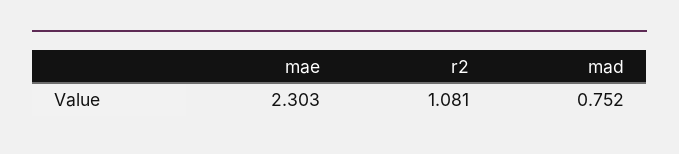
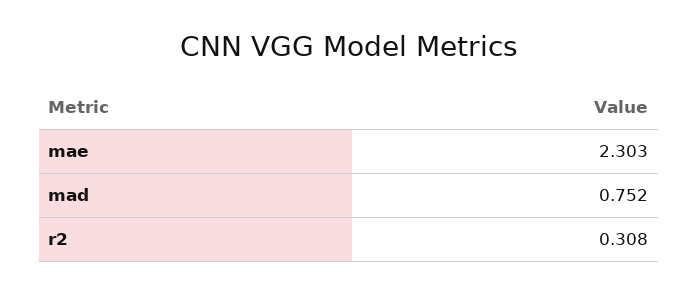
r2: 1.081 -> 0.308

